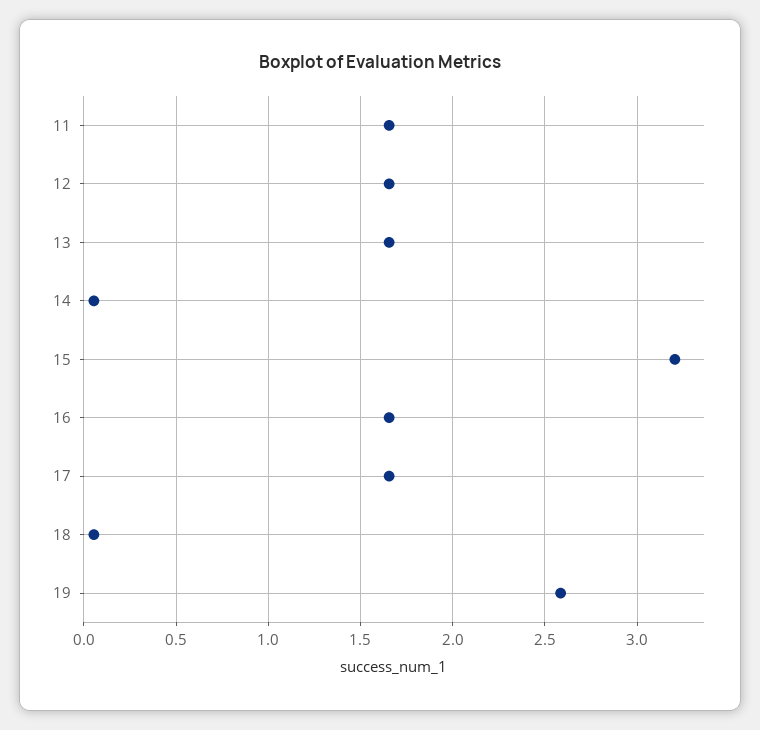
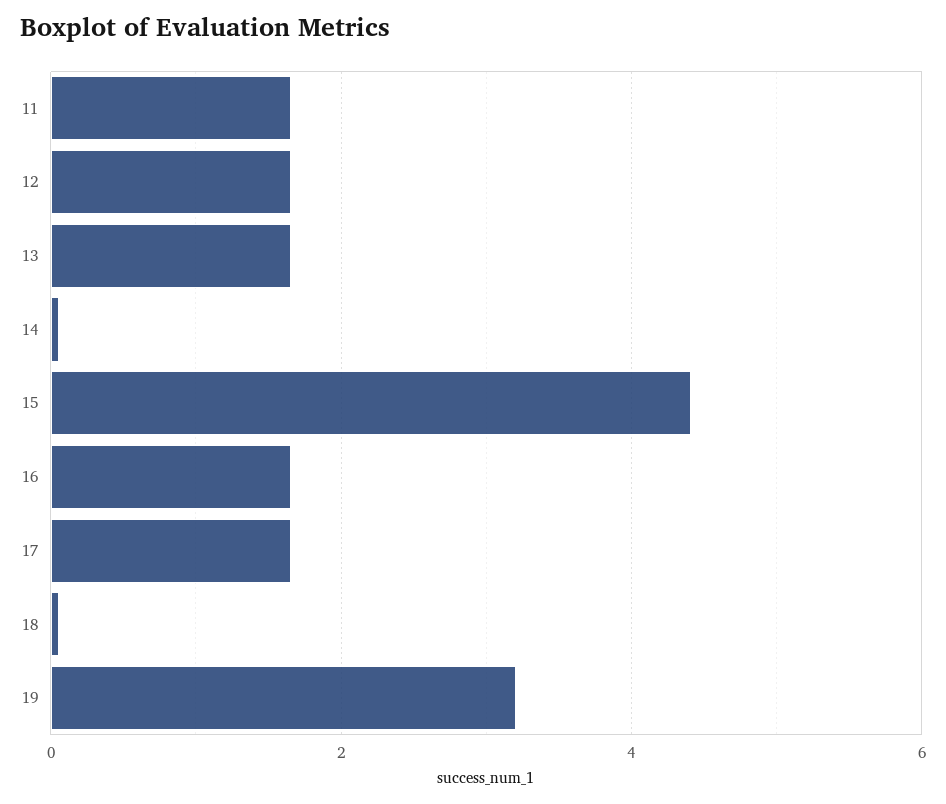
15: 3.2 -> 4.4
19: 2.6 -> 3.2

